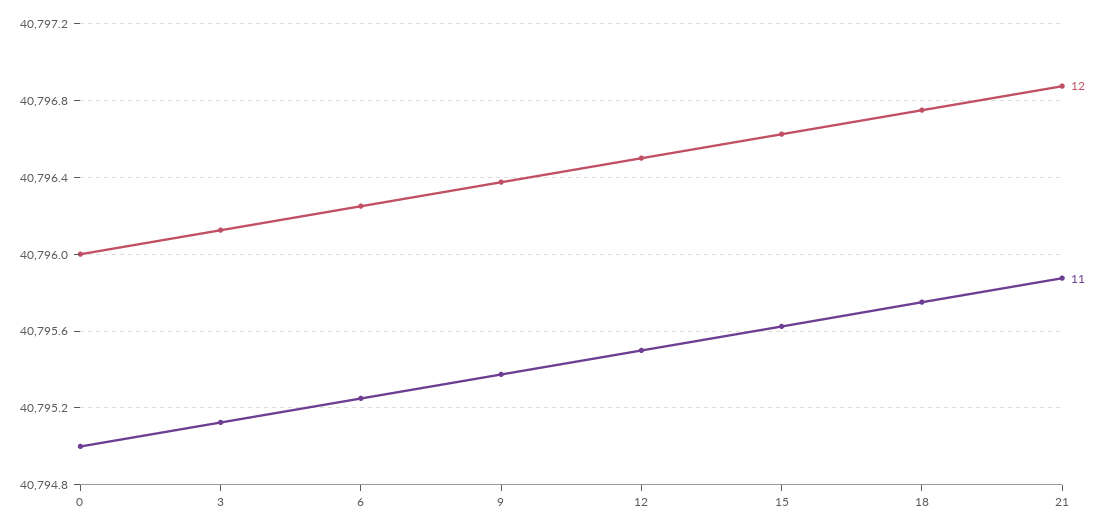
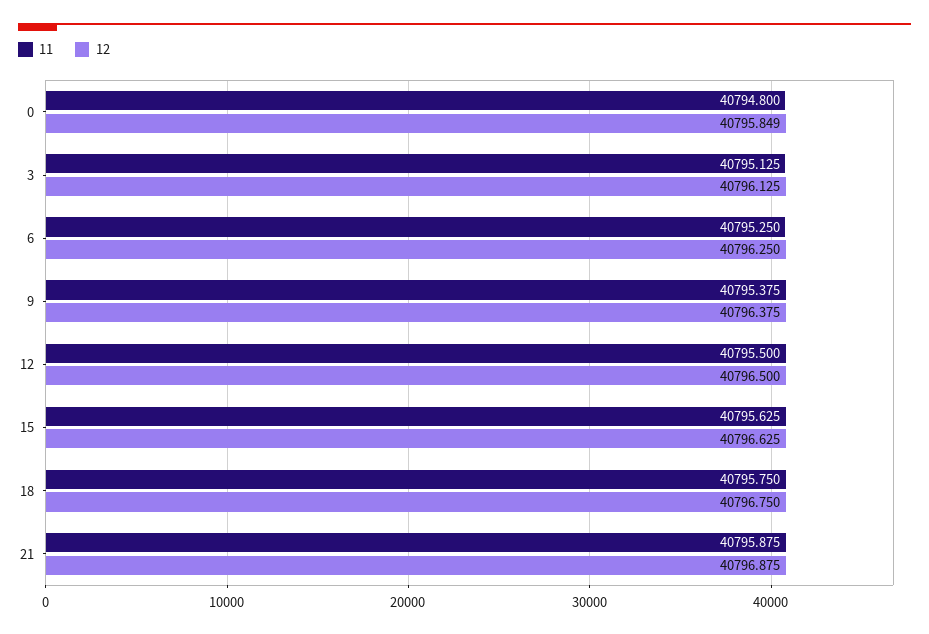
12, 0: 40796 -> 40795.849
11, 0: 40795 -> 40794.8

